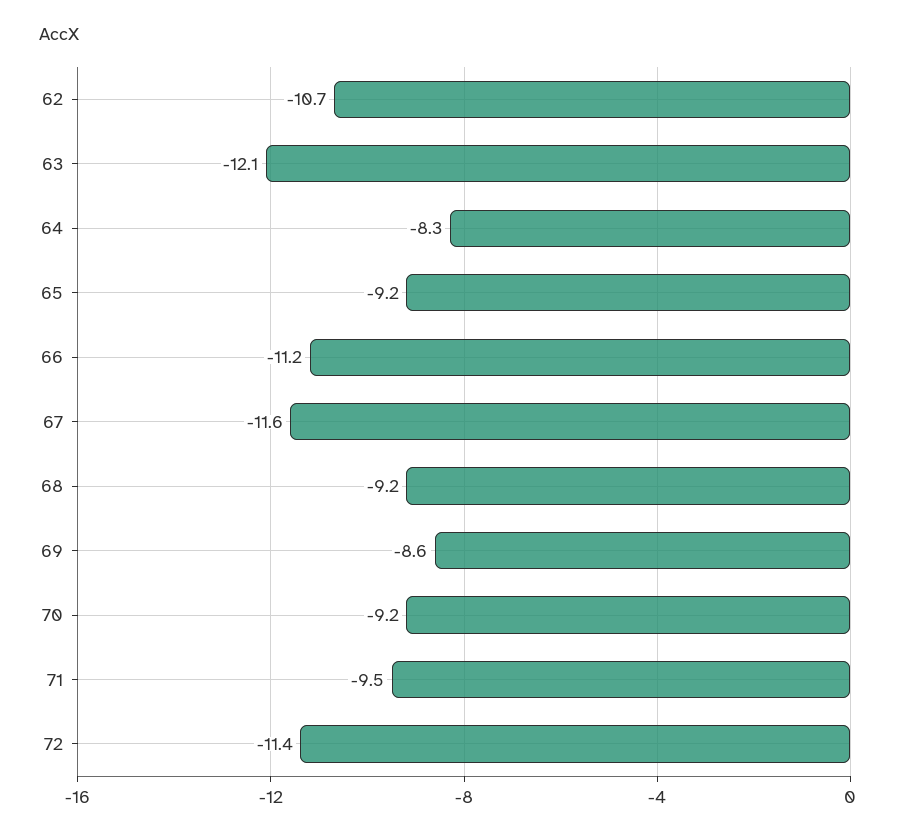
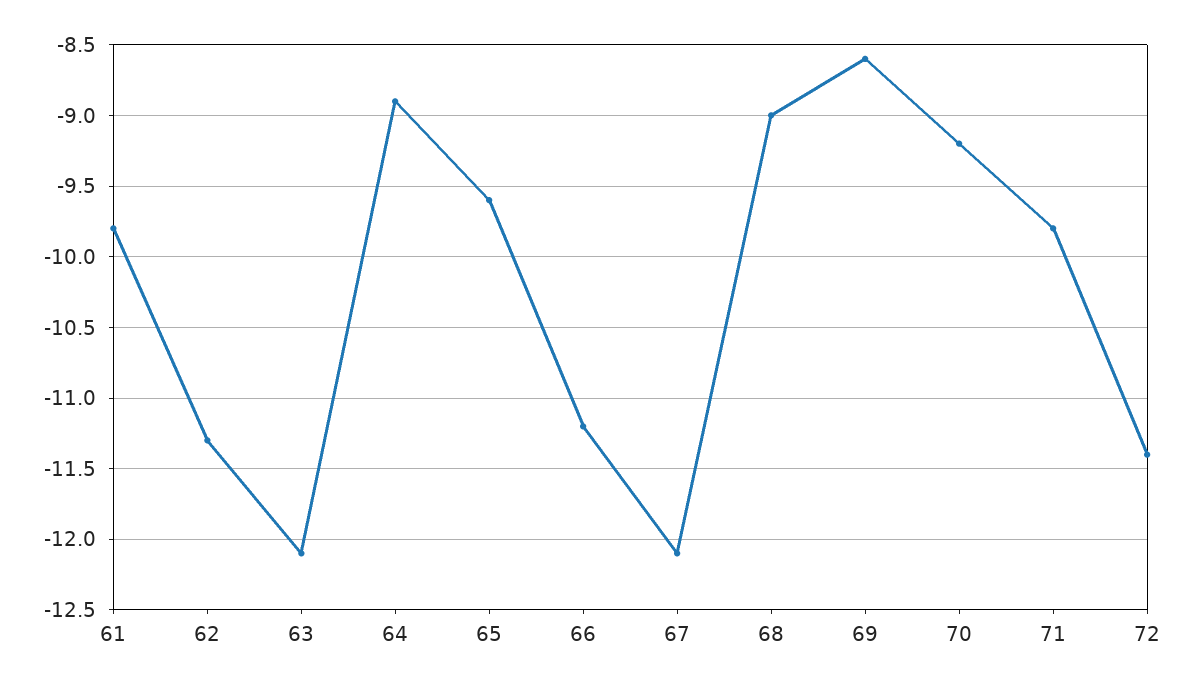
62: -10.7 -> -11.3
64: -8.3 -> -8.9
65: -9.2 -> -9.6
67: -11.6 -> -12.1
68: -9.2 -> -9
71: -9.5 -> -9.8
61: none -> -9.8

